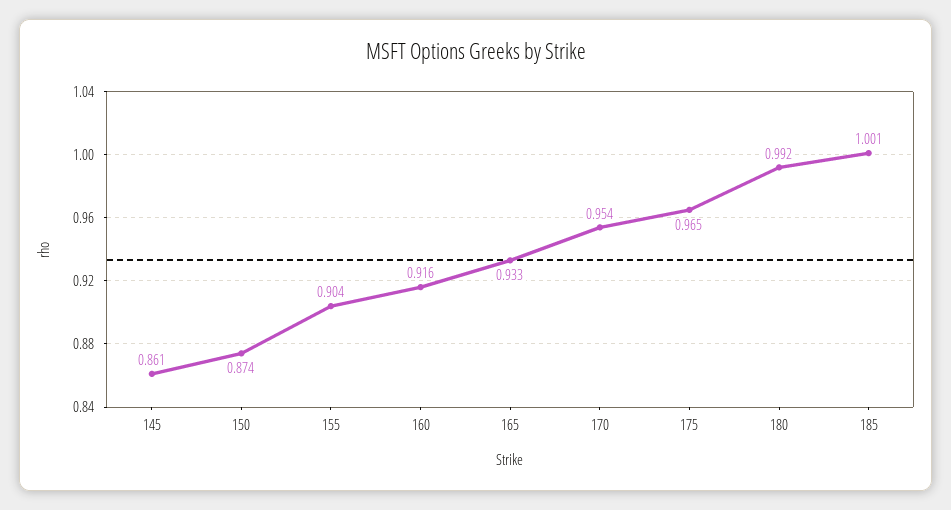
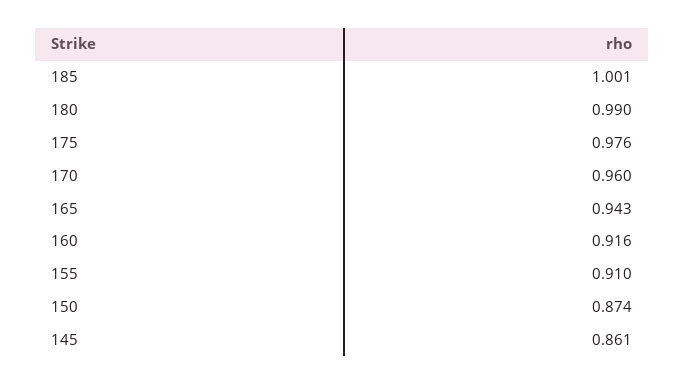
155: 0.904 -> 0.91
165: 0.933 -> 0.943
170: 0.954 -> 0.96
175: 0.965 -> 0.976
180: 0.992 -> 0.99

